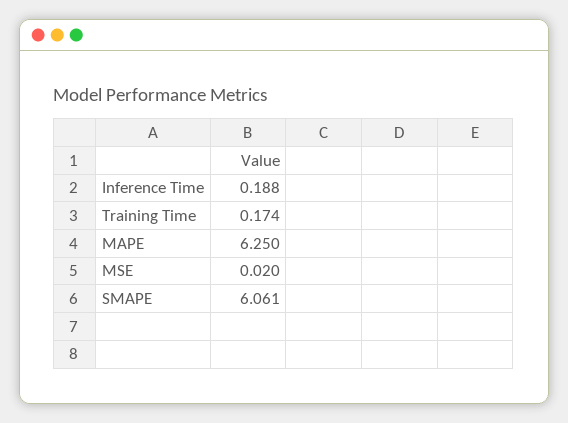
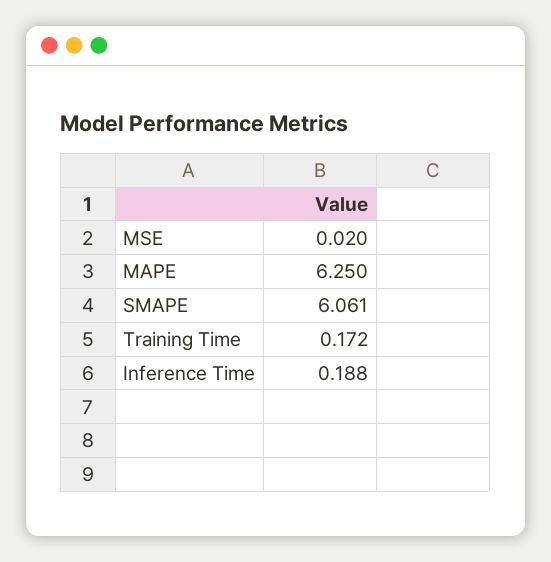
Training Time: 0.174 -> 0.172

